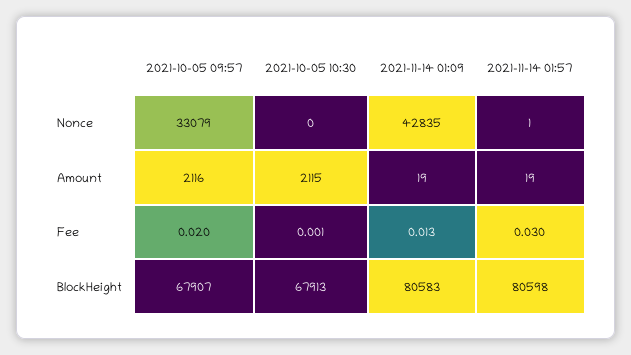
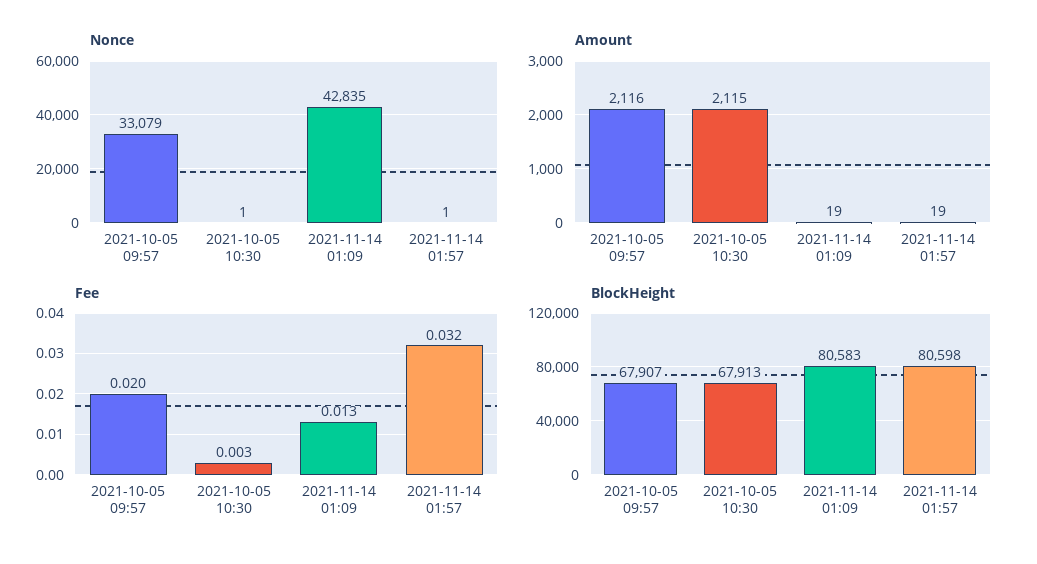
Nonce, 2021-10-05 10:30: 0 -> 1
Fee, 2021-10-05 10:30: 0.001 -> 0.003
Fee, 2021-11-14 01:57: 0.03 -> 0.032

